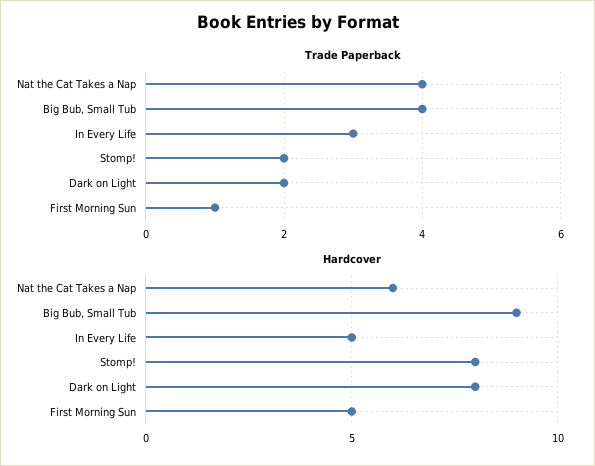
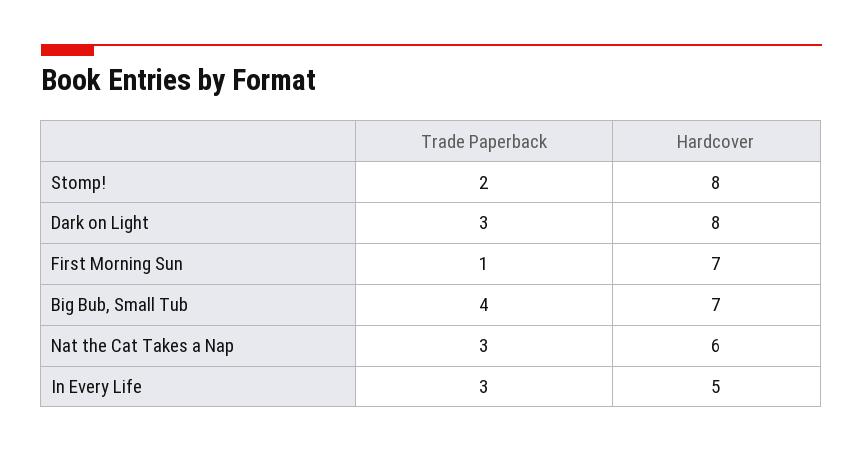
Trade Paperback, Nat the Cat Takes a Nap: 4 -> 3
Trade Paperback, Dark on Light: 2 -> 3
Hardcover, Big Bub, Small Tub: 9 -> 7
Hardcover, First Morning Sun: 5 -> 7

